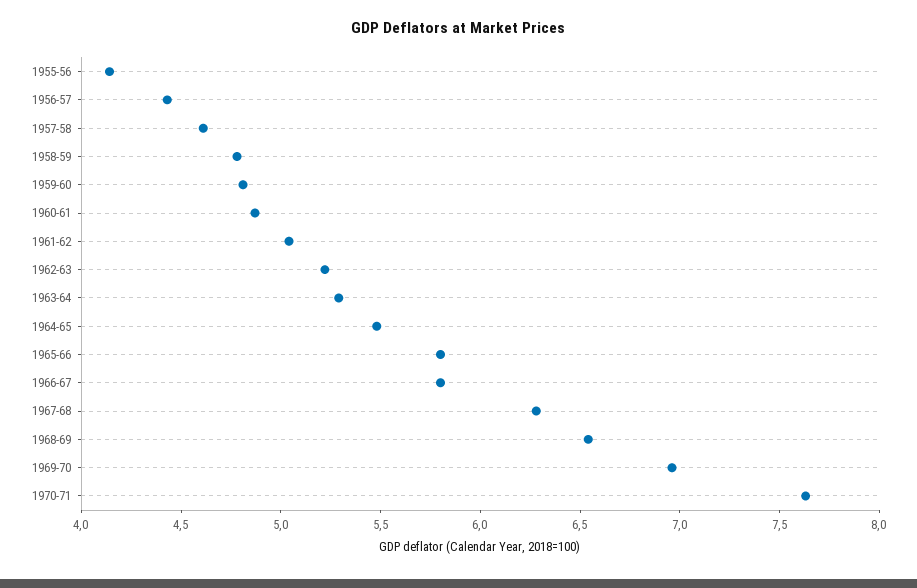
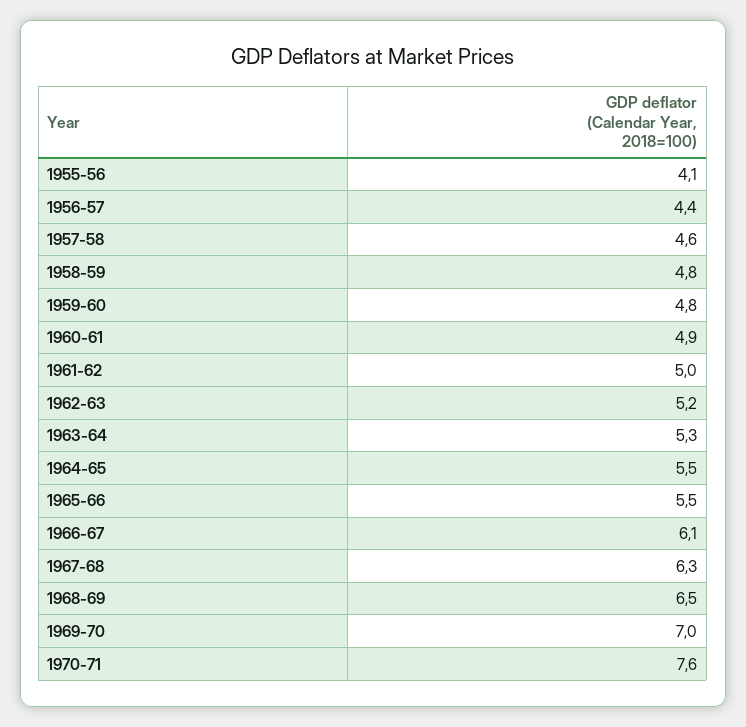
1965-66: 5.8 -> 5.5
1966-67: 5.8 -> 6.1

